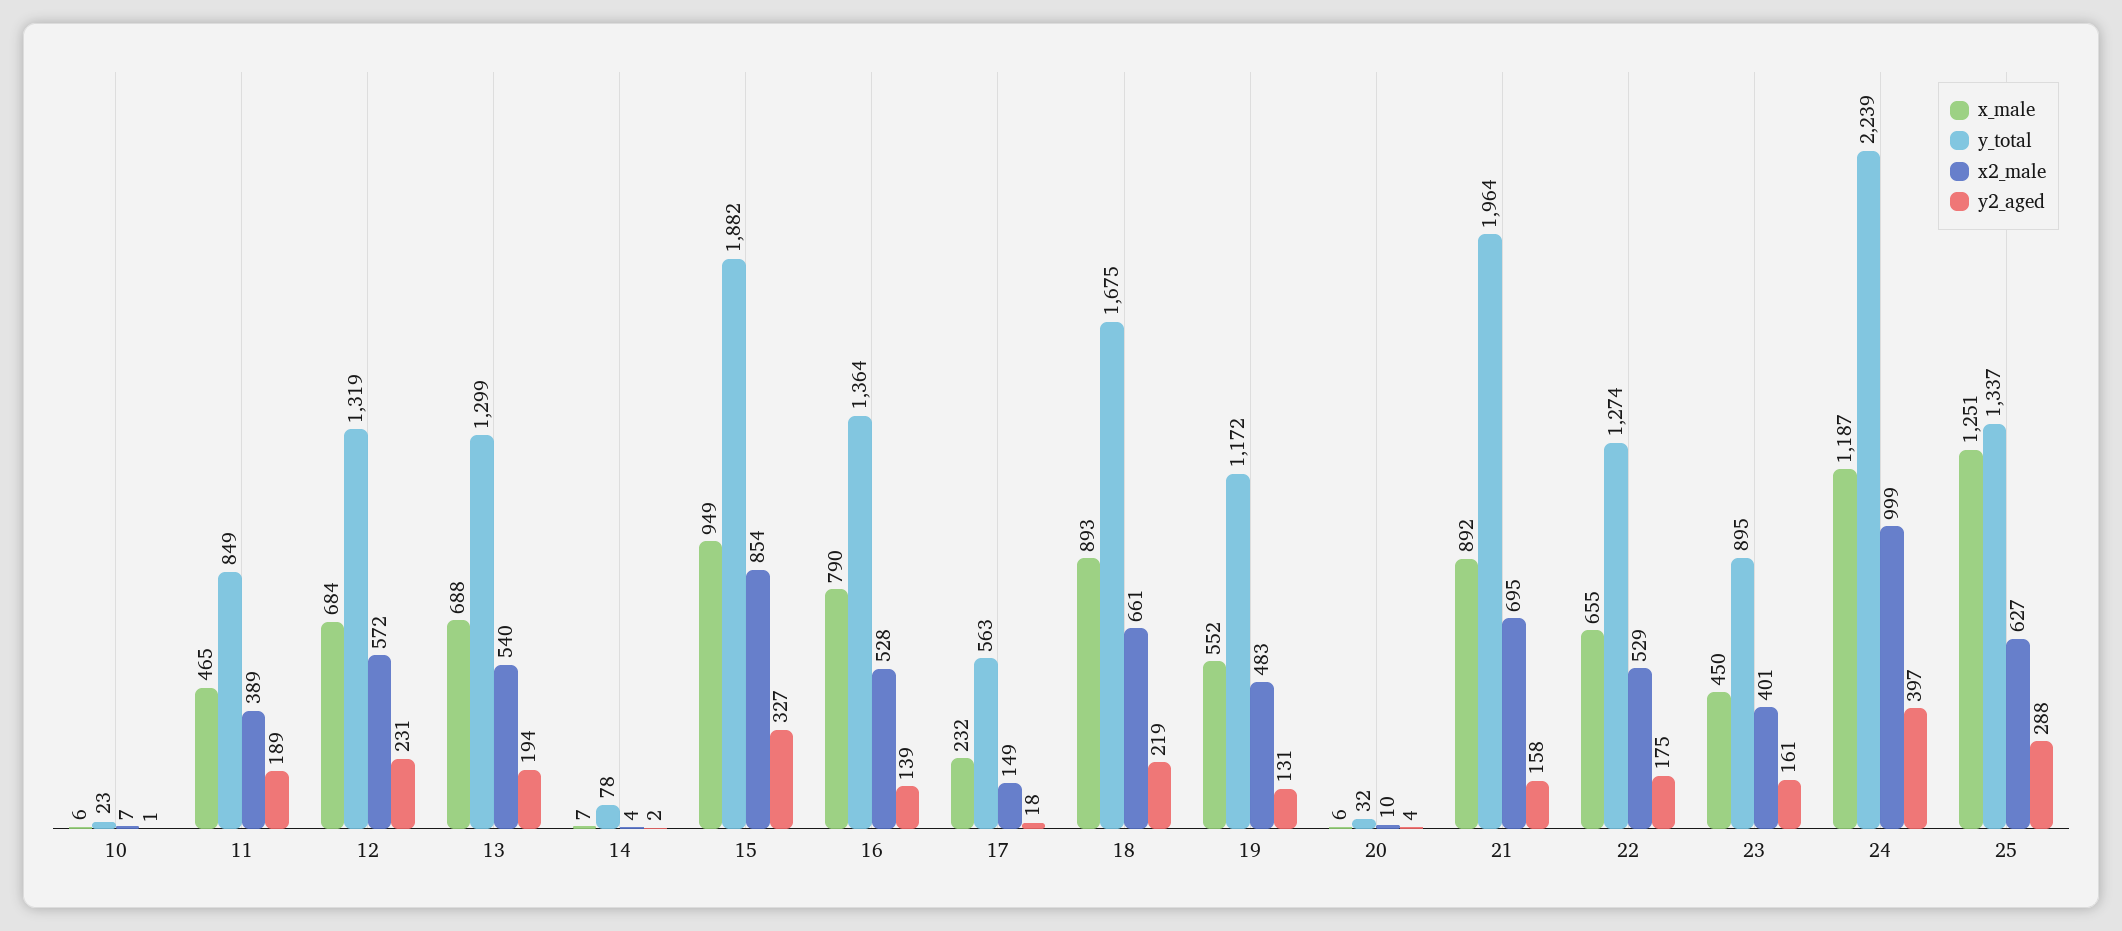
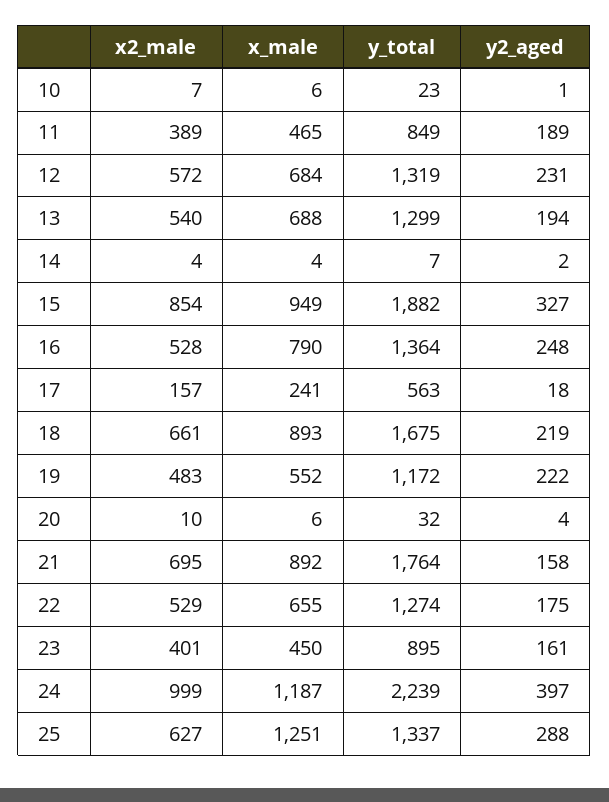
x_male, 14: 7 -> 4
y_total, 14: 78 -> 7
y2_aged, 16: 139 -> 248
x_male, 17: 232 -> 241
x2_male, 17: 149 -> 157
y2_aged, 19: 131 -> 222
y_total, 21: 1964 -> 1764

